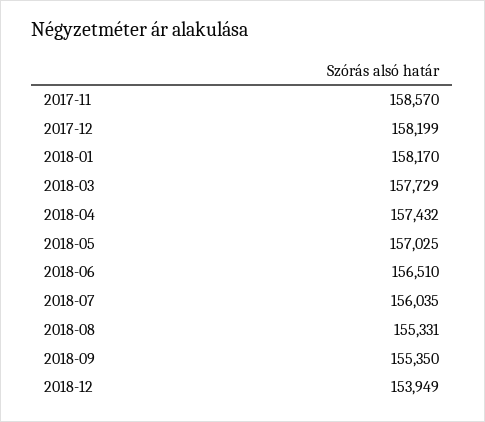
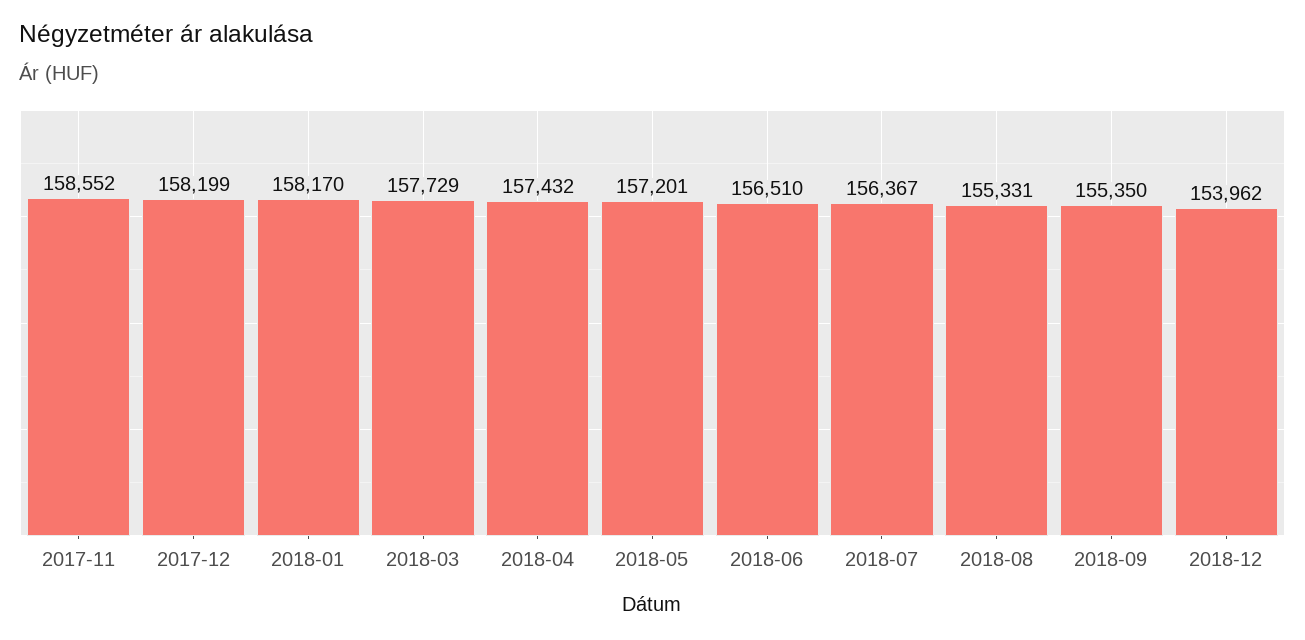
2017-11: 158570 -> 158552
2018-05: 157025 -> 157201
2018-07: 156035 -> 156367
2018-12: 153949 -> 153962

